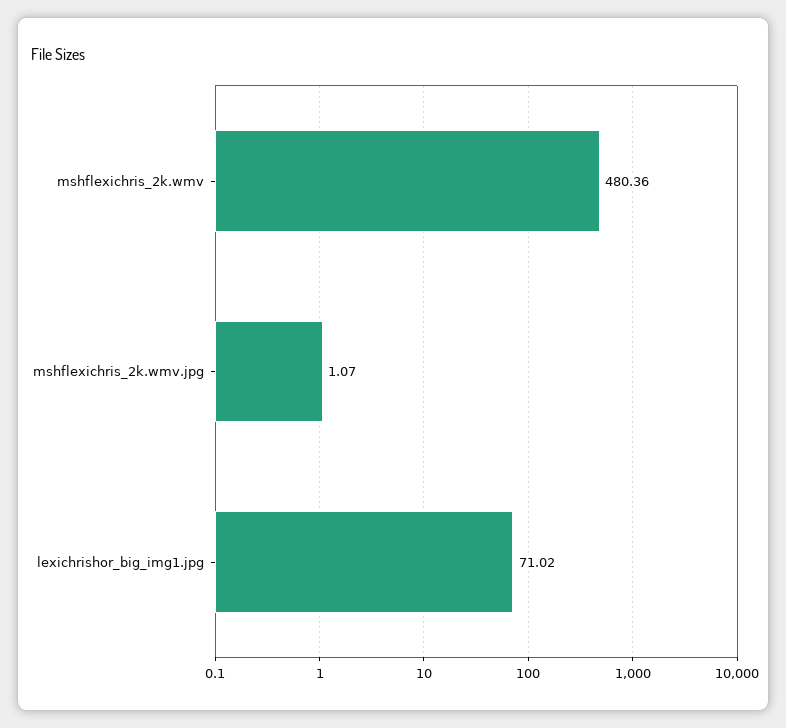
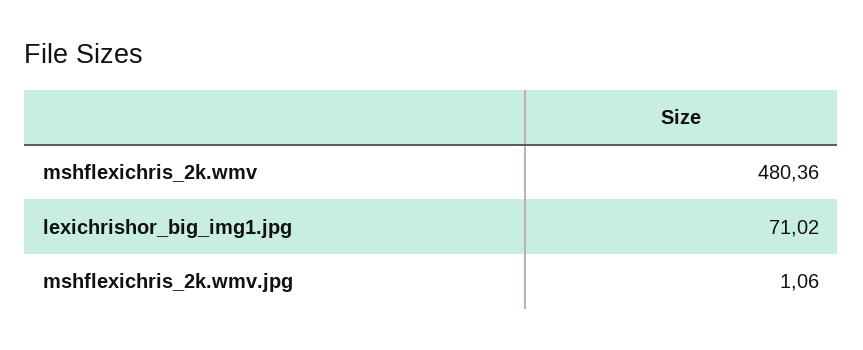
mshflexichris_2k.wmv.jpg: 1.07 -> 1.06

